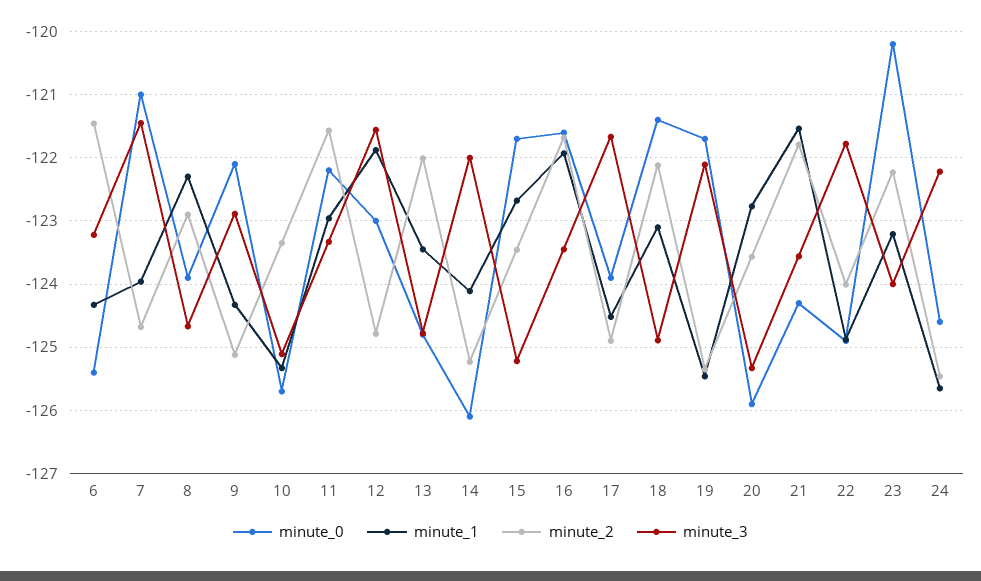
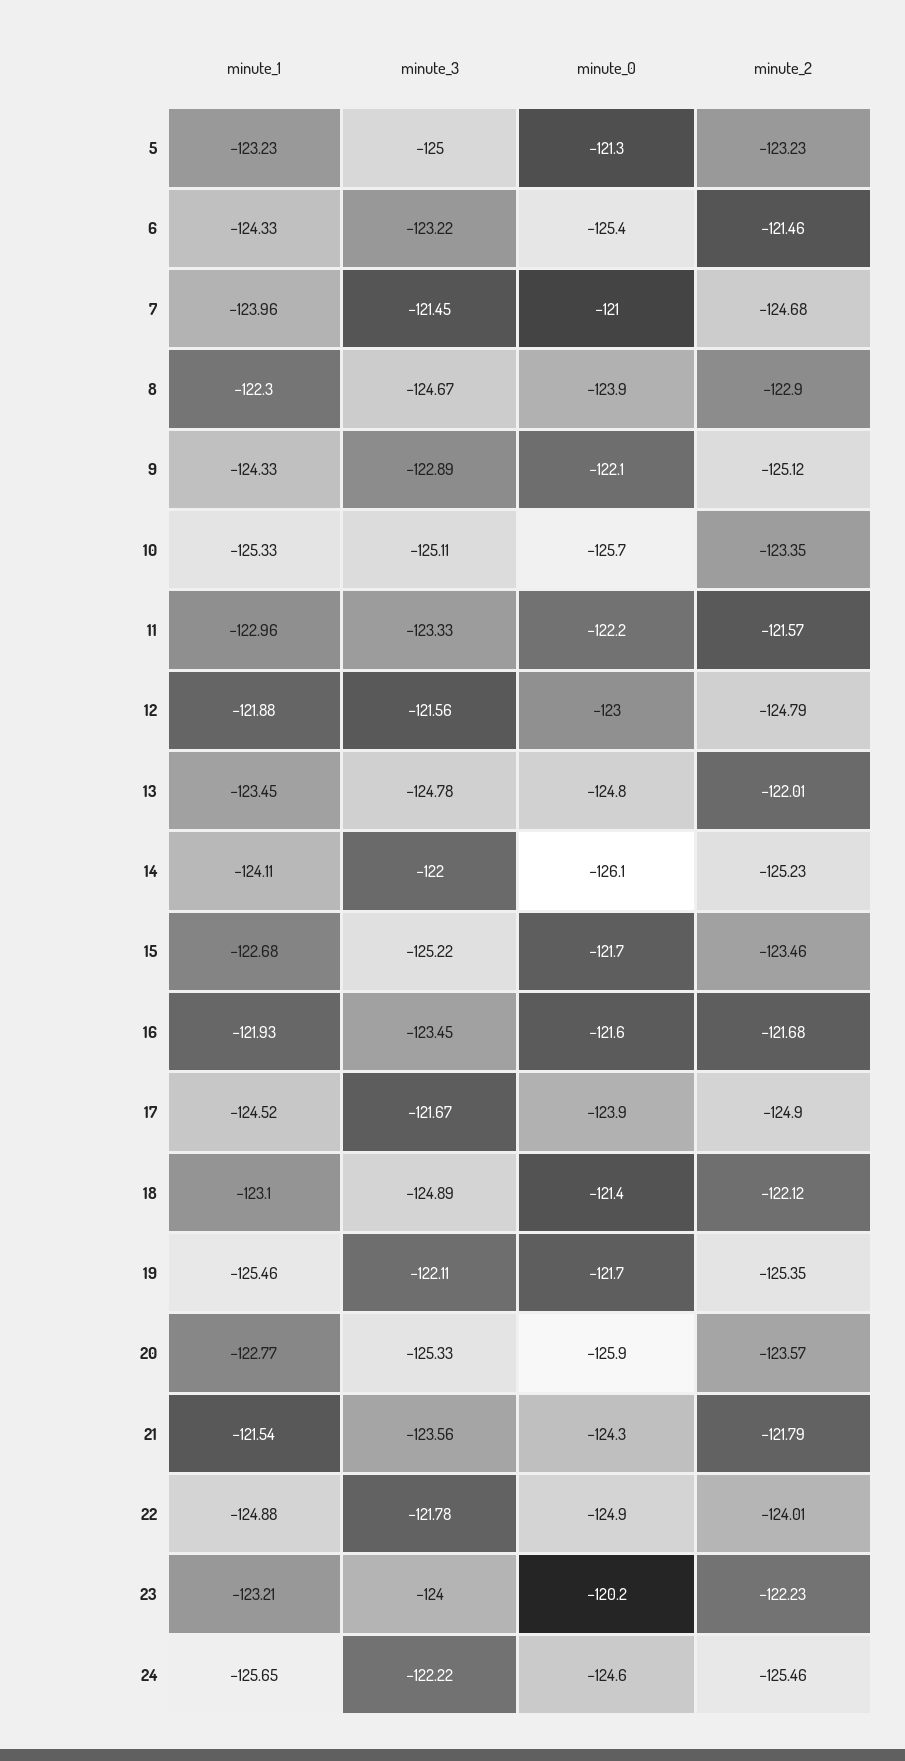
minute_1, 5: none -> -123.23
minute_3, 5: none -> -125
minute_0, 5: none -> -121.3
minute_2, 5: none -> -123.23

